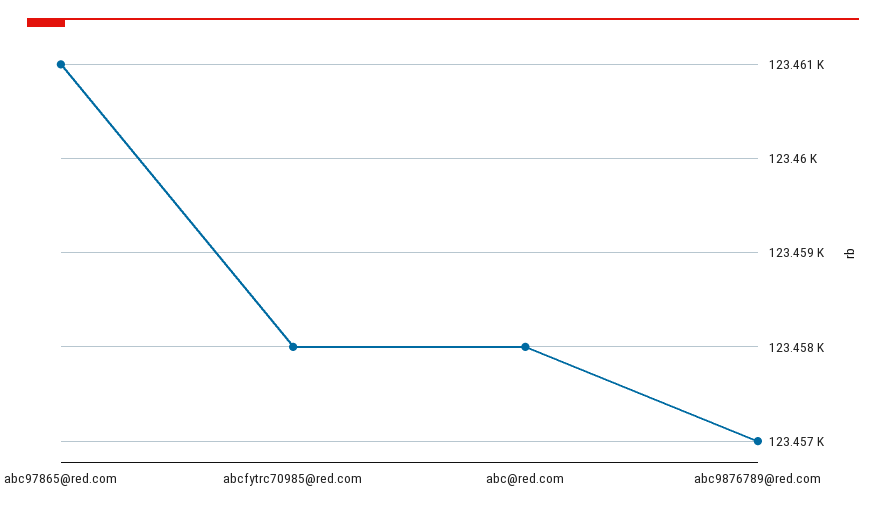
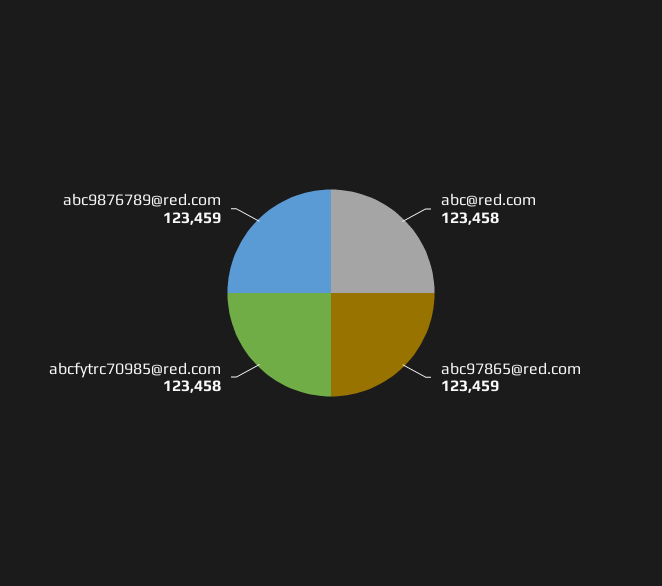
abc97865@red.com: 123461 -> 123459
abc9876789@red.com: 123457 -> 123459

